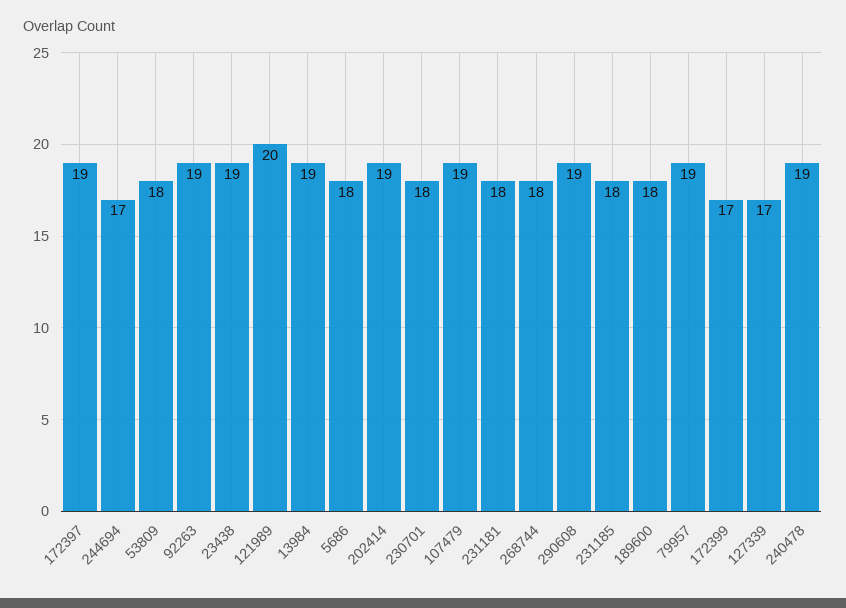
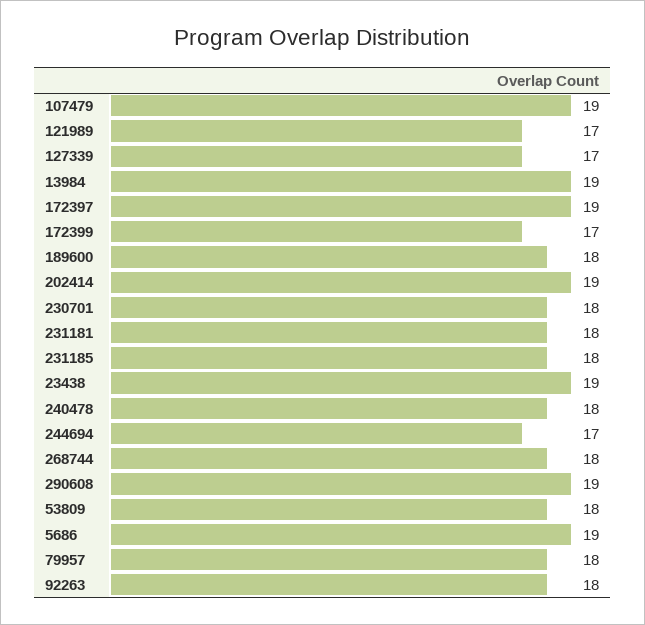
92263: 19 -> 18
121989: 20 -> 17
5686: 18 -> 19
79957: 19 -> 18
240478: 19 -> 18

